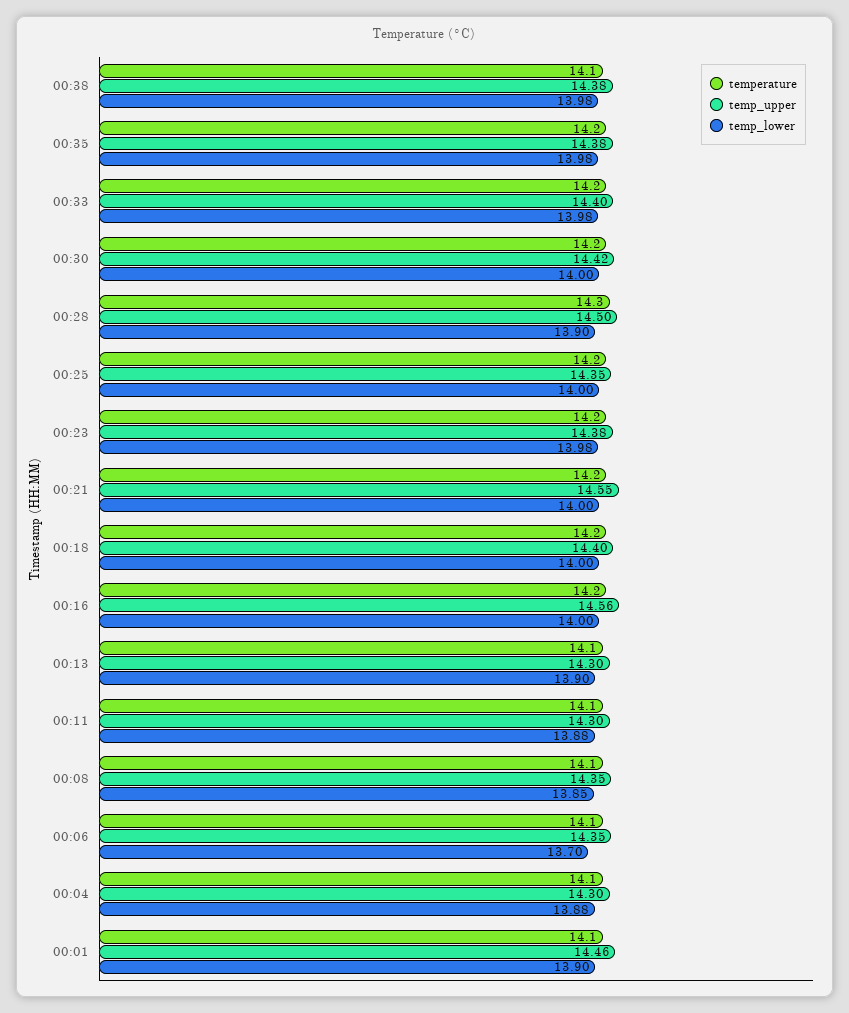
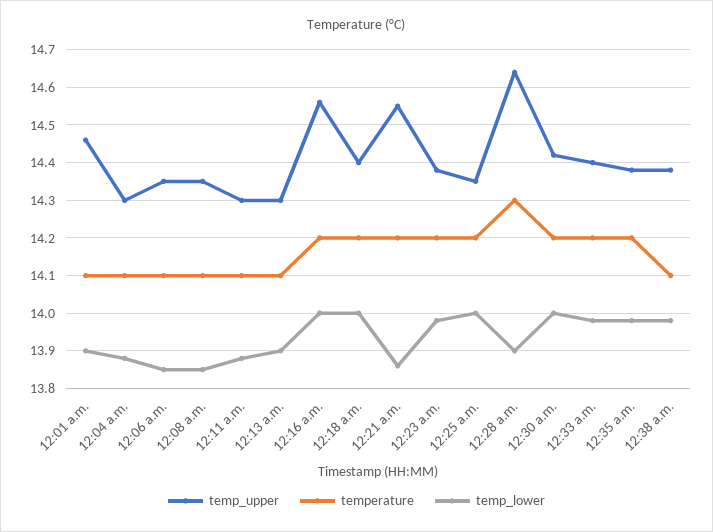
temp_upper, 00:28: 14.5 -> 14.65
temp_lower, 00:21: 14 -> 13.85
temp_lower, 00:06: 13.7 -> 13.85

